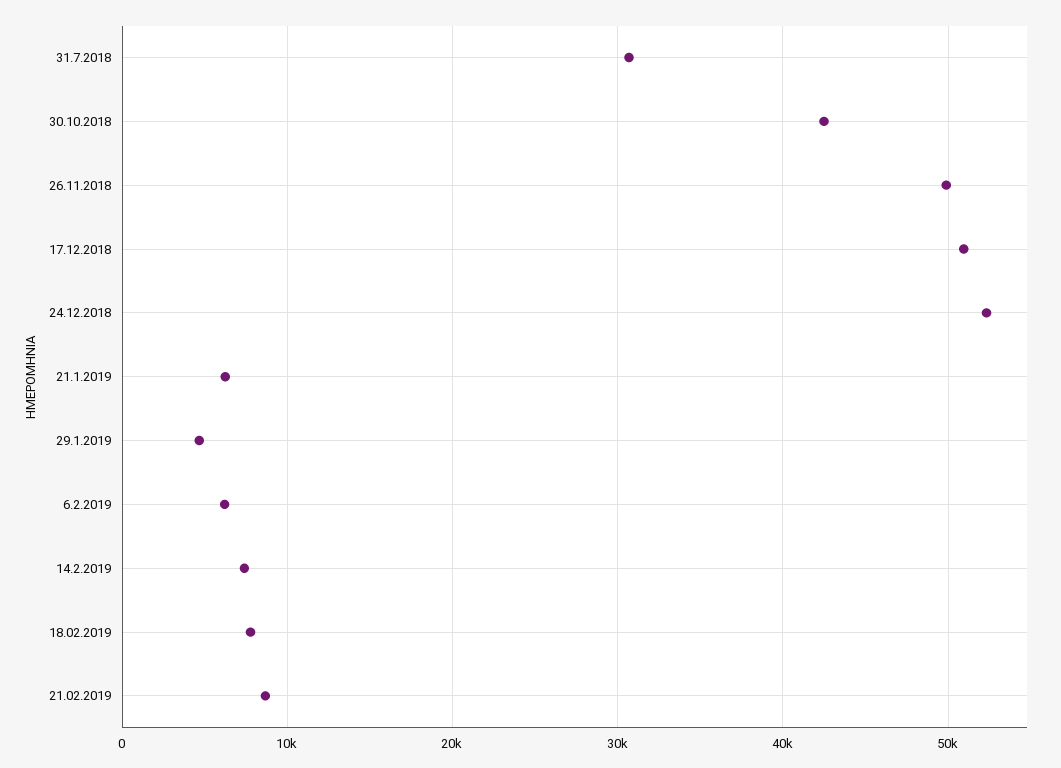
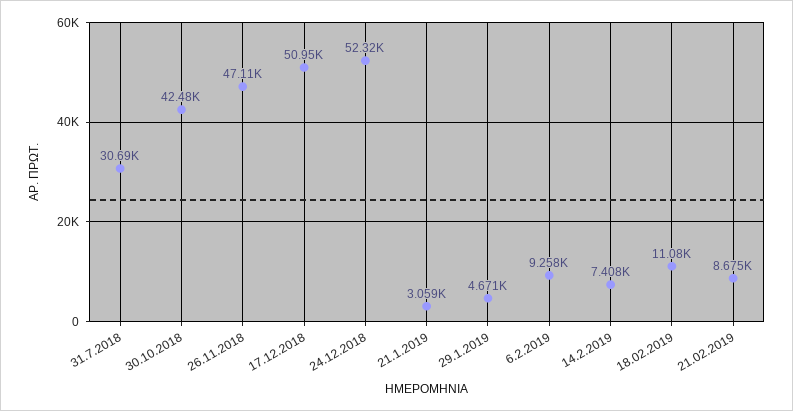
26.11.2018: 50000 -> 47110
21.1.2019: 6000 -> 3059
6.2.2019: 6000 -> 9258
18.02.2019: 8000 -> 11080

